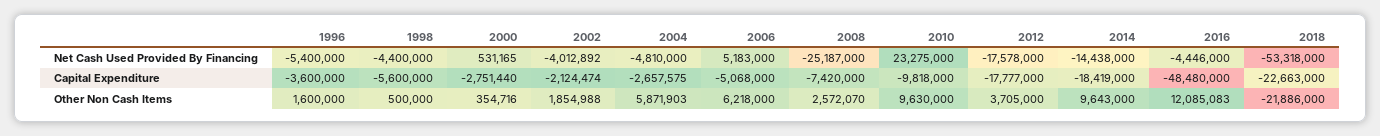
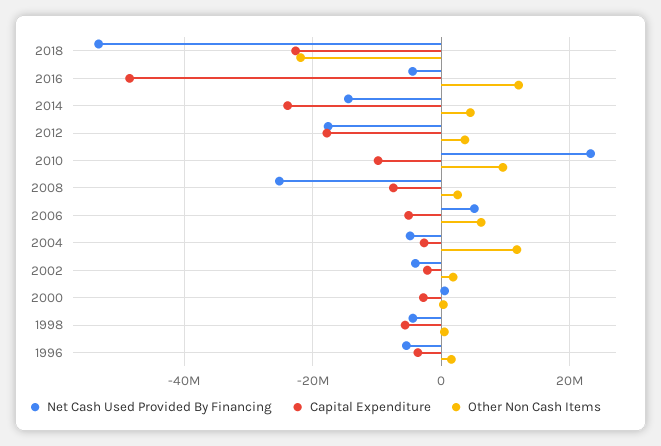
Capital Expenditure, 2014: -18419000 -> -24000000
Other Non Cash Items, 2004: 5871903 -> 12000000
Other Non Cash Items, 2014: 9643000 -> 4000000

